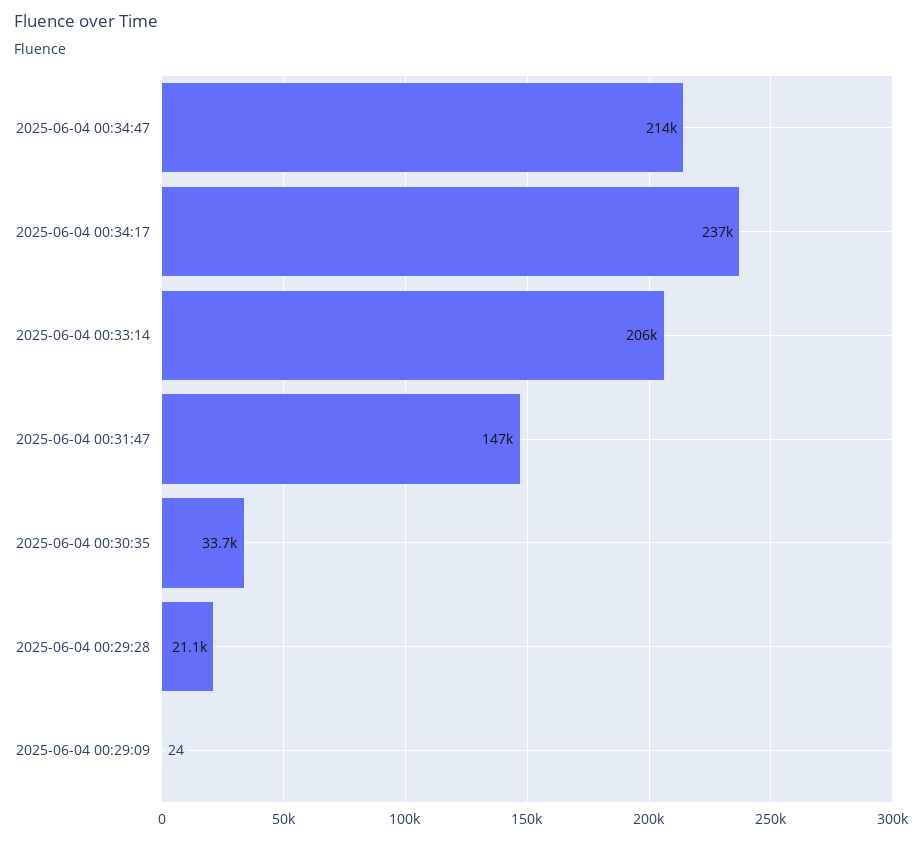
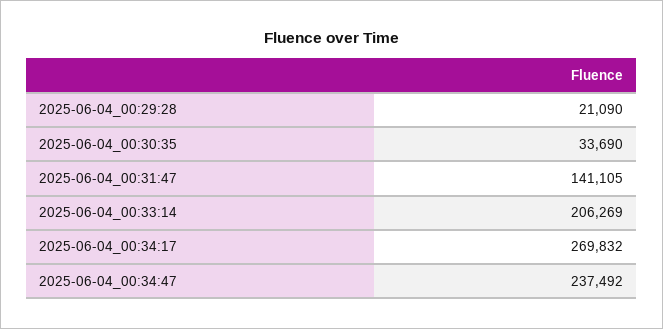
2025-06-04 00:34:47: 214000 -> 237492
2025-06-04 00:34:17: 237000 -> 269832
2025-06-04 00:31:47: 147000 -> 141105
2025-06-04 00:29:09: 24 -> none

